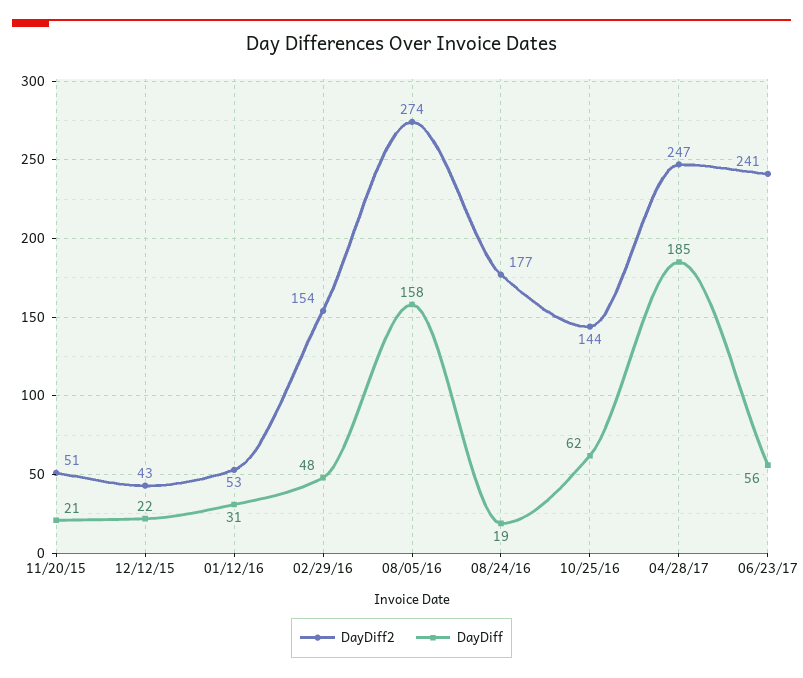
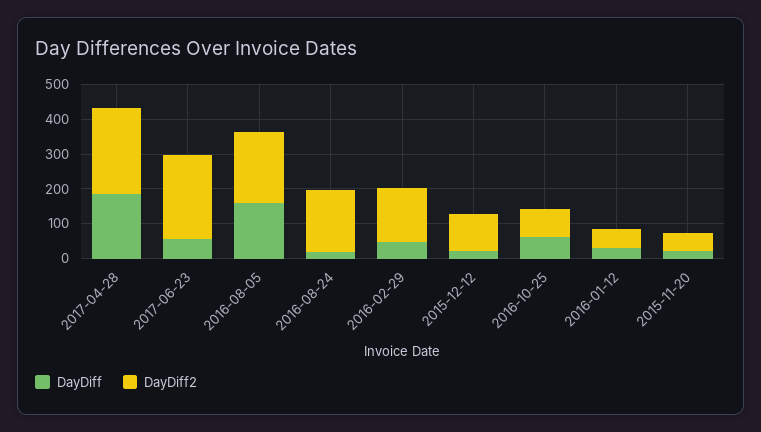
DayDiff2, 12/12/15: 43 -> 100
DayDiff2, 08/05/16: 274 -> 200
DayDiff2, 10/25/16: 144 -> 75

